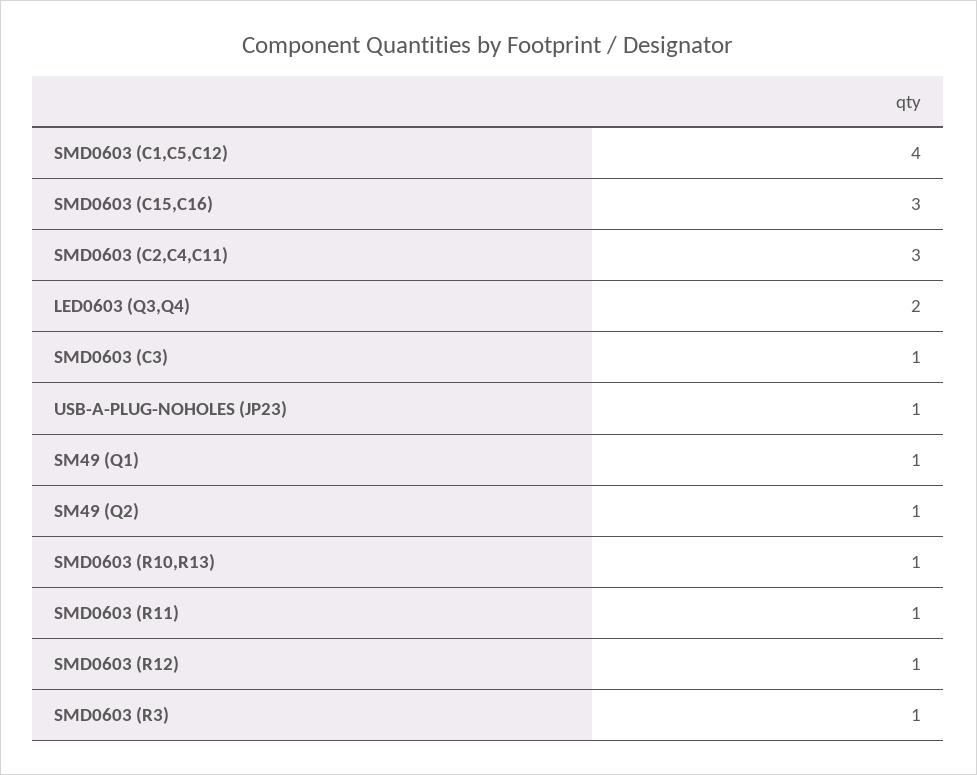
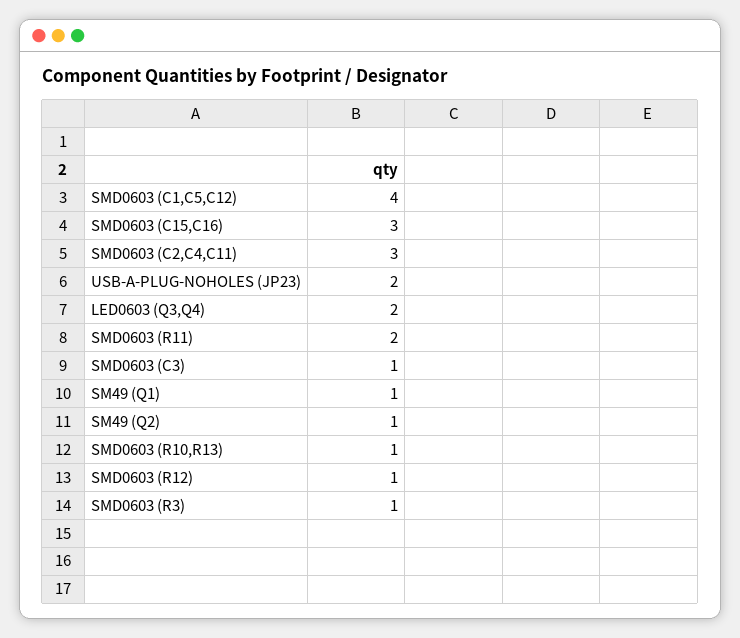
USB-A-PLUG-NOHOLES (JP23): 1 -> 2
SMD0603 (R11): 1 -> 2

